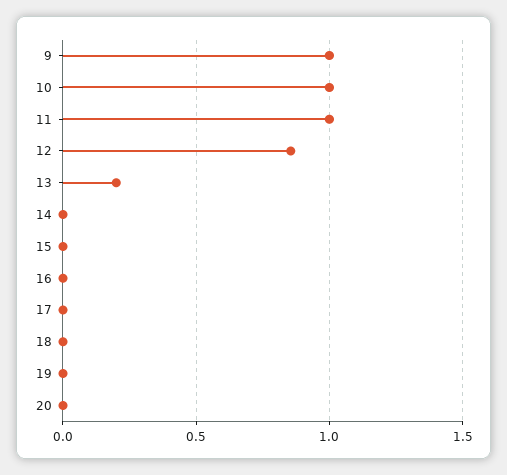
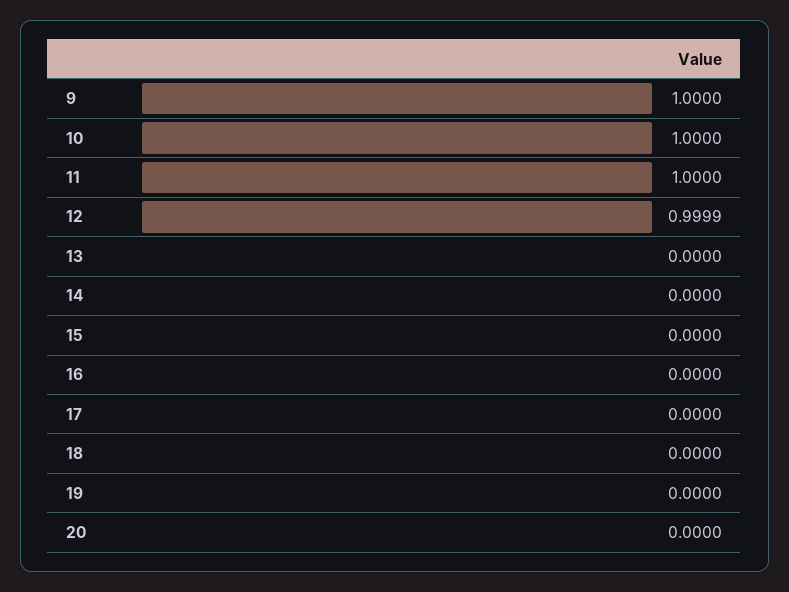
12: 0.85 -> 0.9999
13: 0.2 -> 0

